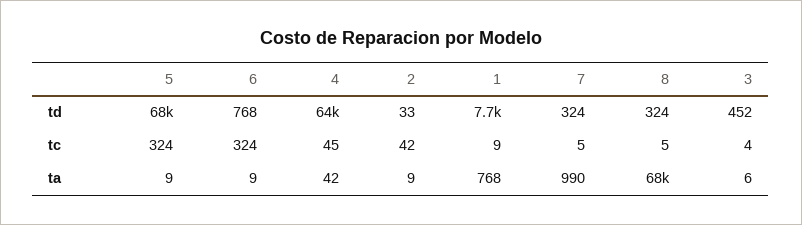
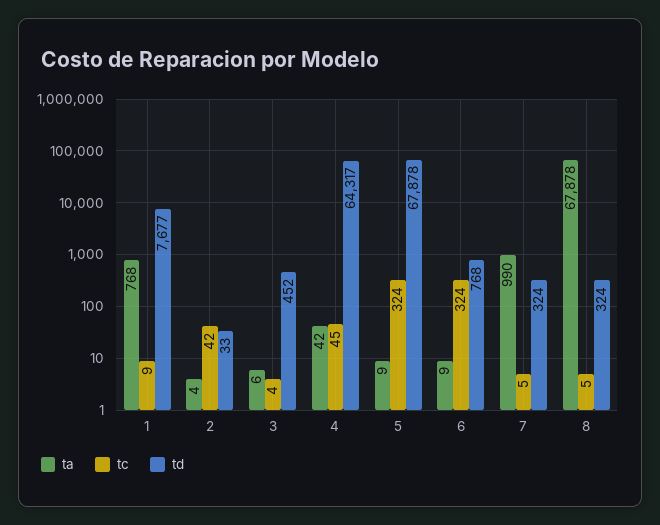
ta, 2: 9 -> 4

